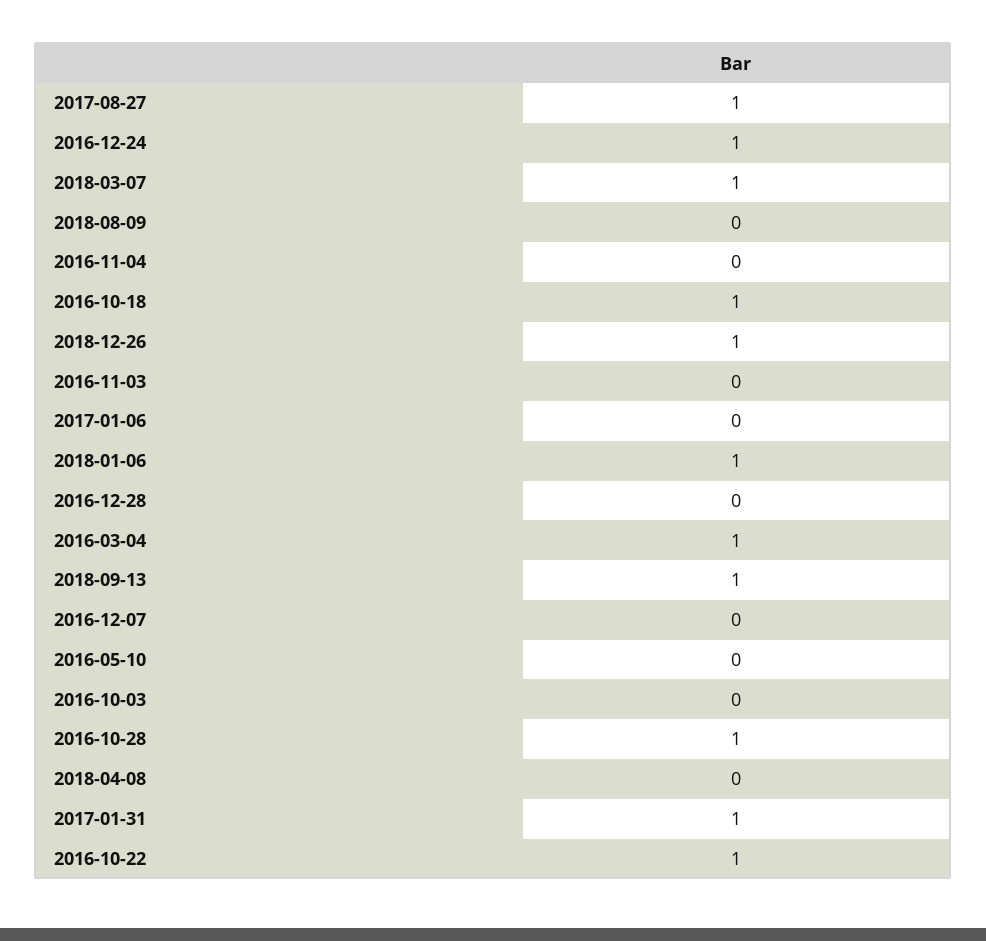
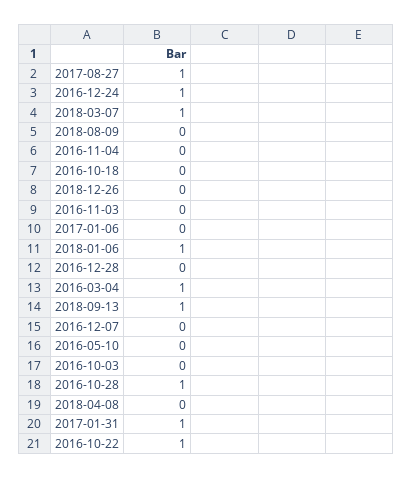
2016-10-18: 1 -> 0
2018-12-26: 1 -> 0

